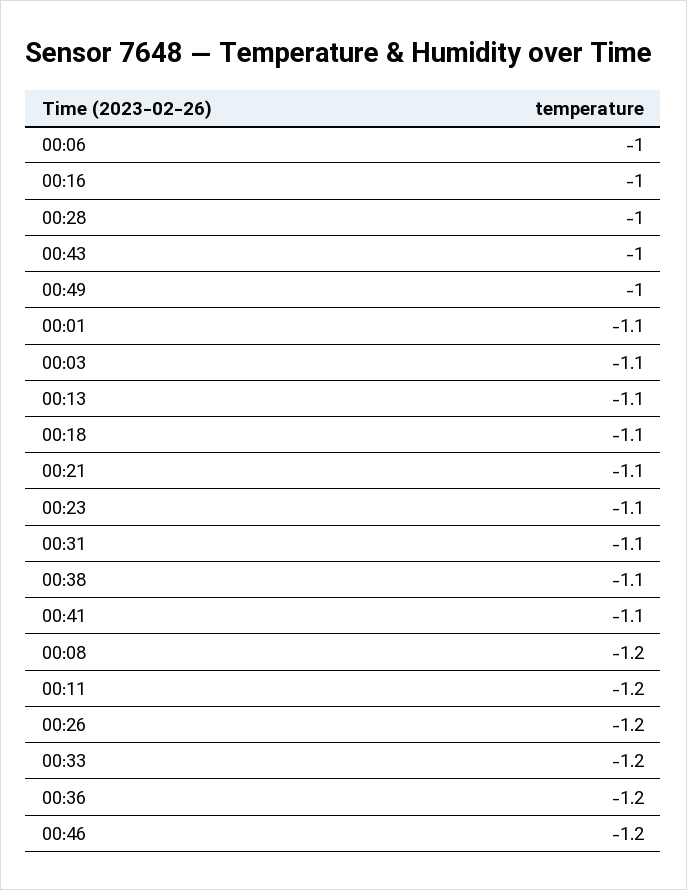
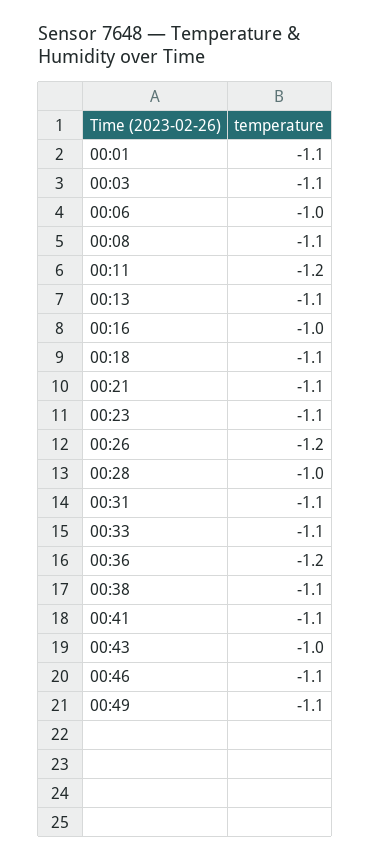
00:49: -1 -> -1.1
00:08: -1.2 -> -1.1
00:33: -1.2 -> -1.1
00:46: -1.2 -> -1.1

